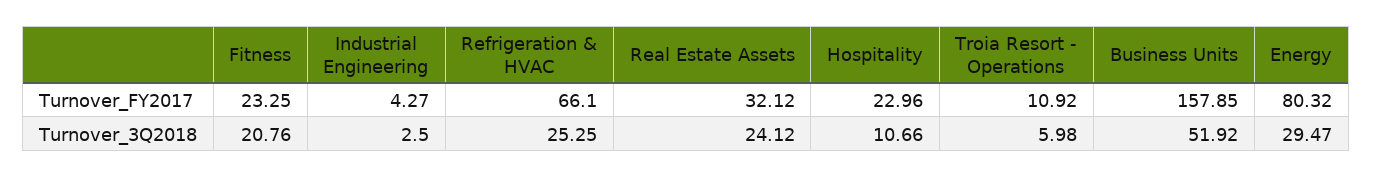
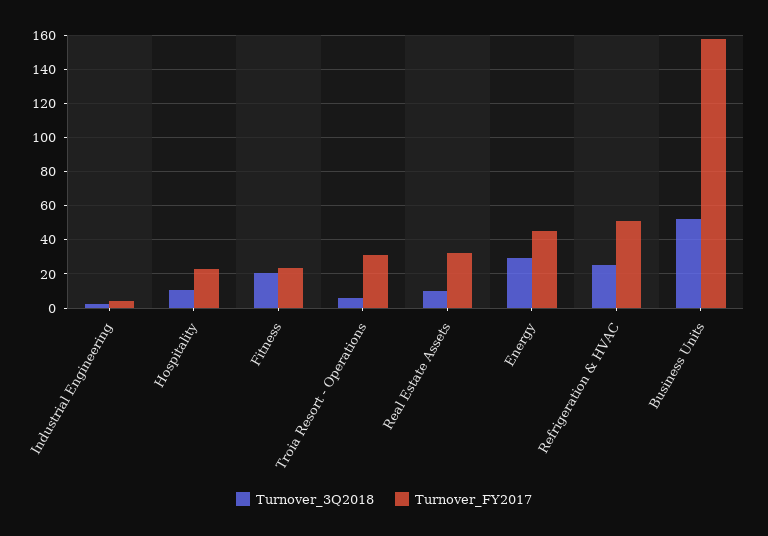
Turnover_FY2017, Refrigeration & HVAC: 66.1 -> 50
Turnover_FY2017, Troia Resort - Operations: 10.92 -> 30
Turnover_FY2017, Energy: 80.32 -> 45
Turnover_3Q2018, Real Estate Assets: 24.12 -> 10

